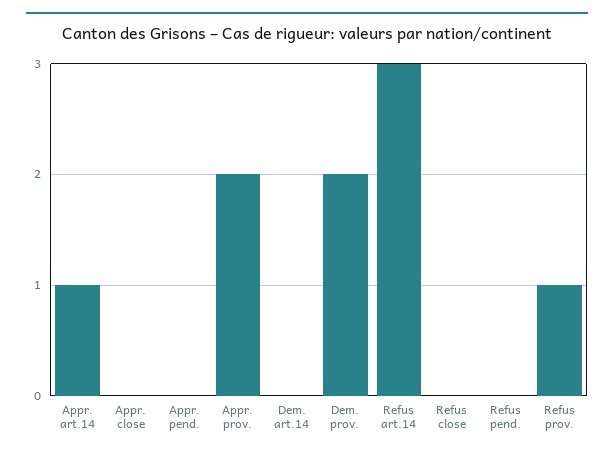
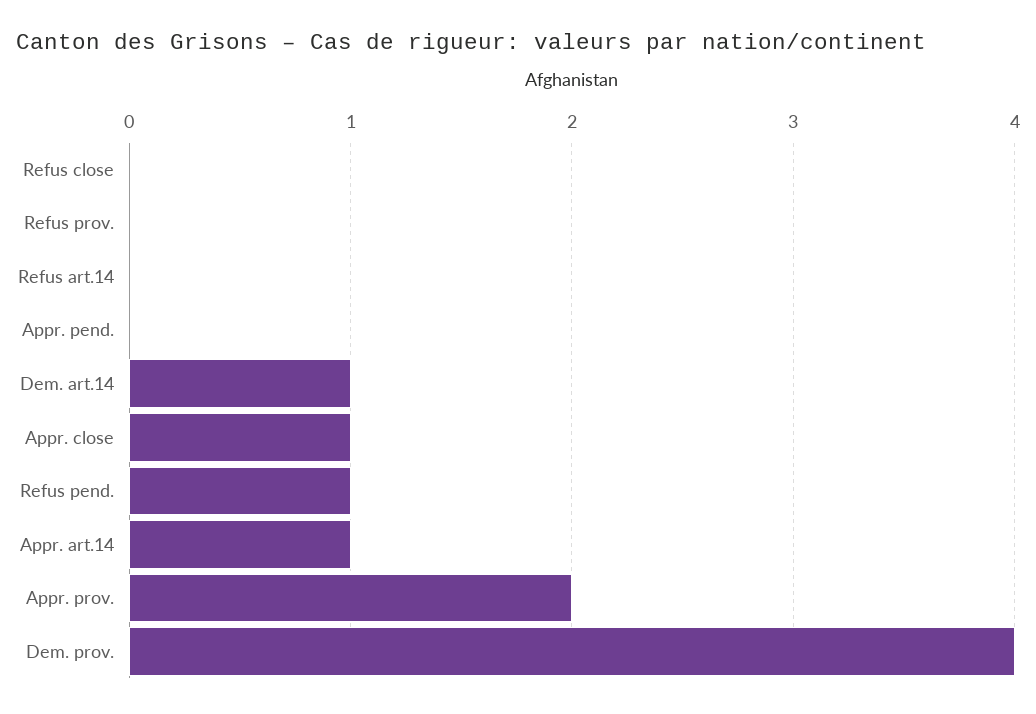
Appr. close: 0 -> 1
Dem. art.14: 0 -> 1
Dem. prov.: 2 -> 4
Refus art.14: 3 -> 0
Refus pend.: 0 -> 1
Refus prov.: 1 -> 0

